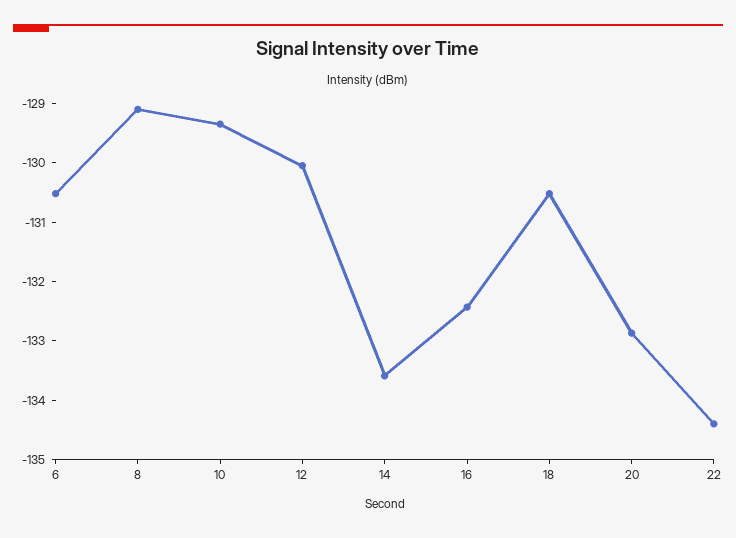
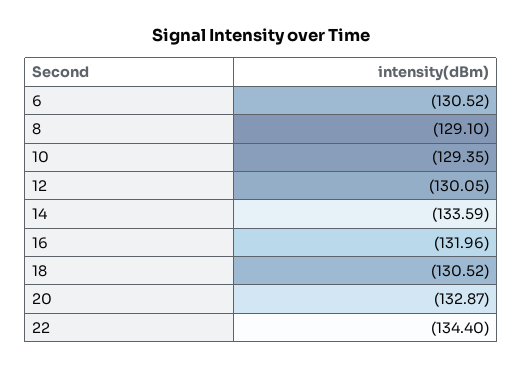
16: -132.4 -> -131.96

